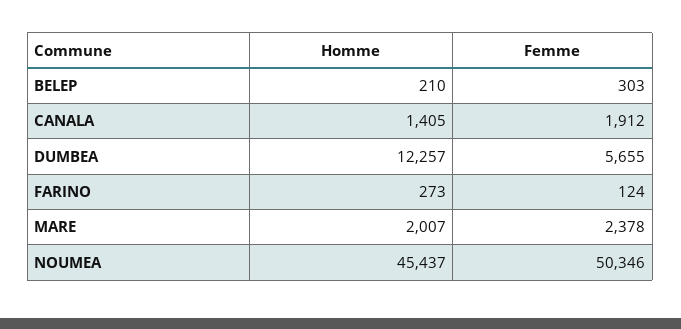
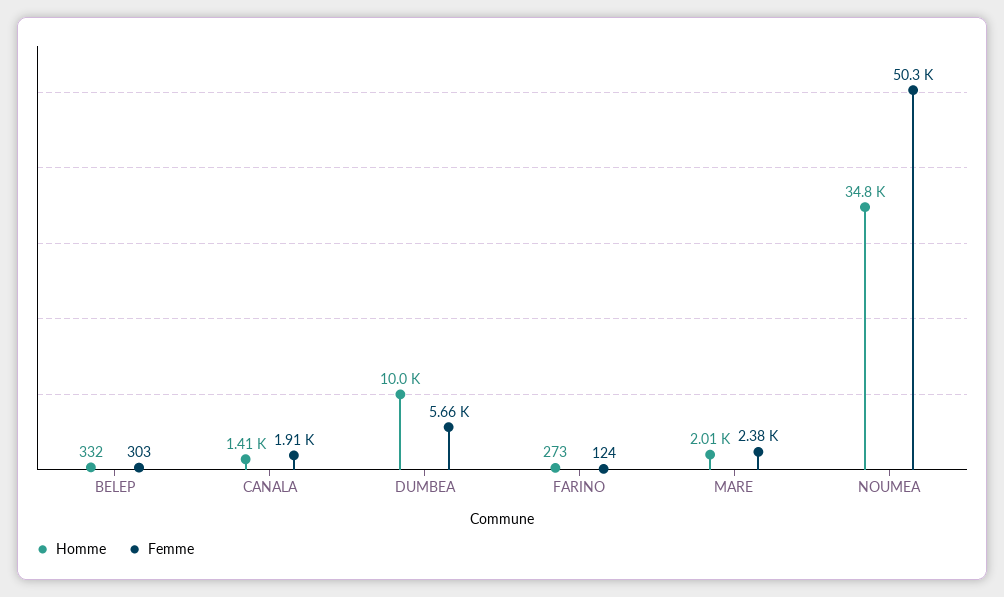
Homme, BELEP: 210 -> 332
Homme, DUMBEA: 12257 -> 10000
Homme, NOUMEA: 45437 -> 34800

